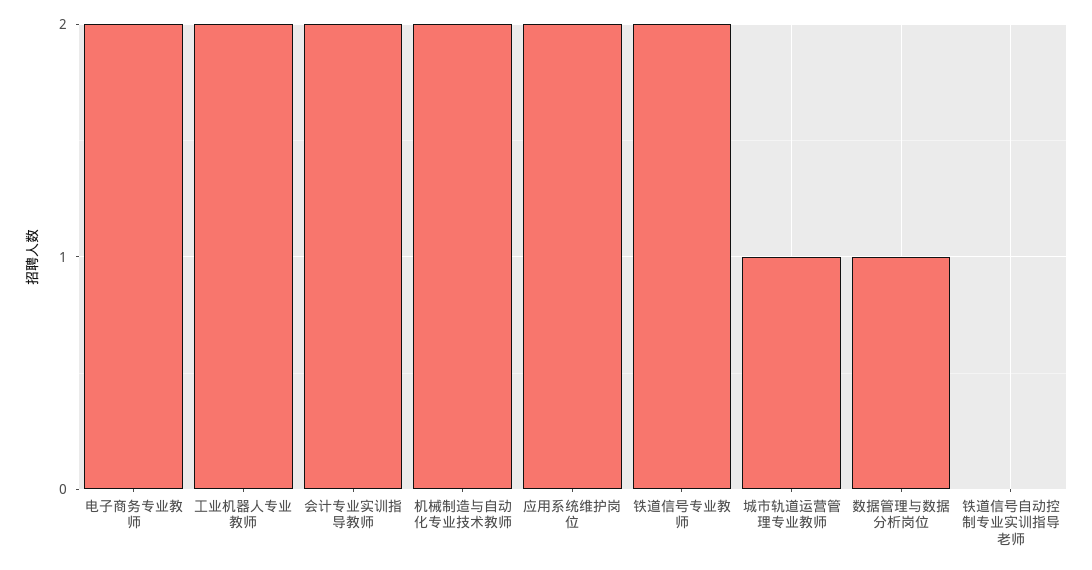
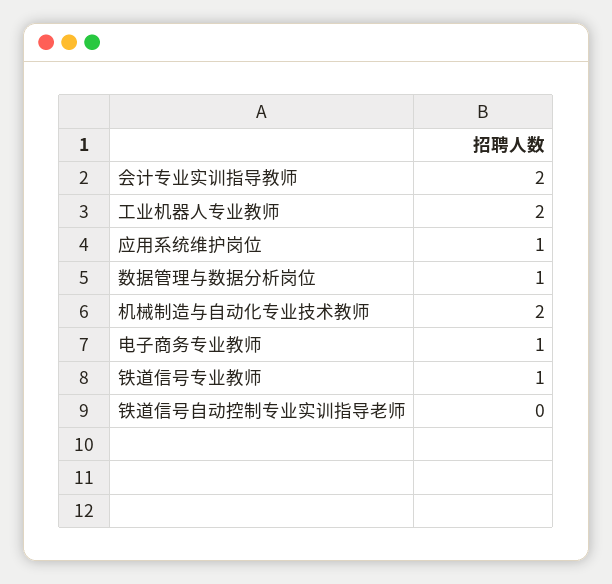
电子商务专业教师: 2 -> 1
应用系统维护岗位: 2 -> 1
铁道信号专业教师: 2 -> 1
城市轨道运营管理专业教师: 1 -> none

